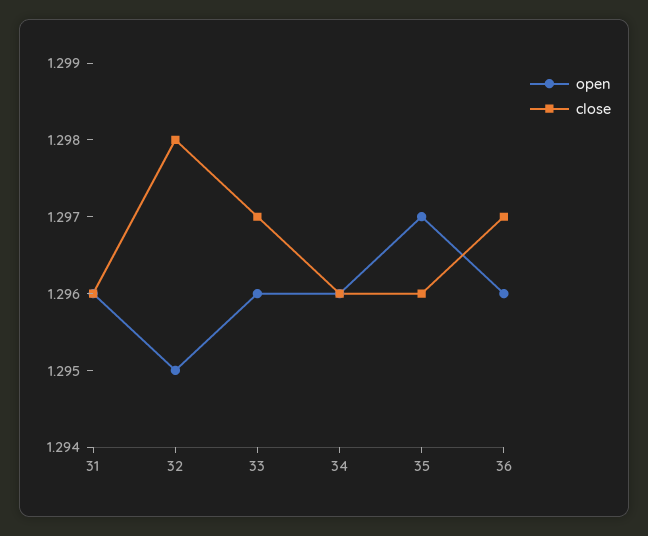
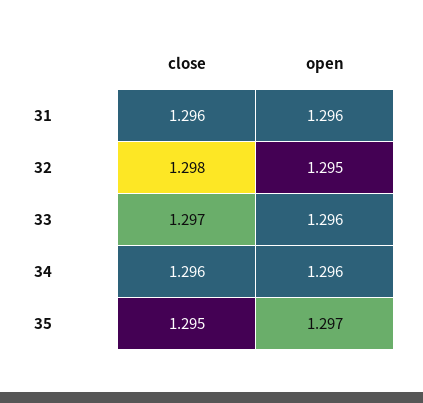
close, 35: 1.296 -> 1.295
open, 36: 1.296 -> none
close, 36: 1.297 -> none

